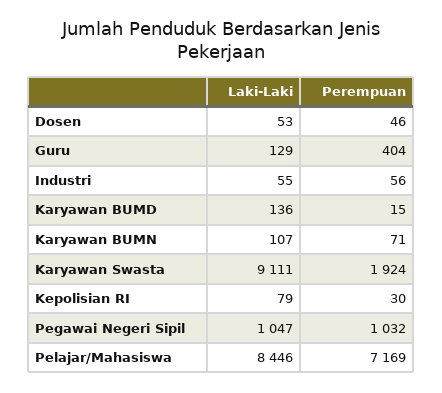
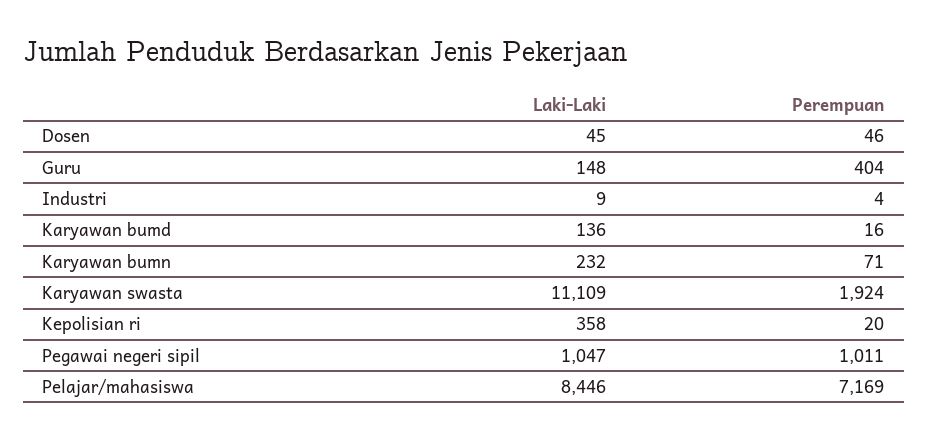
Laki-Laki, Dosen: 53 -> 45
Laki-Laki, Guru: 129 -> 148
Laki-Laki, Industri: 55 -> 9
Perempuan, Industri: 56 -> 4
Perempuan, Karyawan BUMD: 15 -> 16
Laki-Laki, Karyawan BUMN: 107 -> 232
Laki-Laki, Karyawan Swasta: 9111 -> 11109
Laki-Laki, Kepolisian RI: 79 -> 358
Perempuan, Kepolisian RI: 30 -> 20
Perempuan, Pegawai Negeri Sipil: 1032 -> 1011

